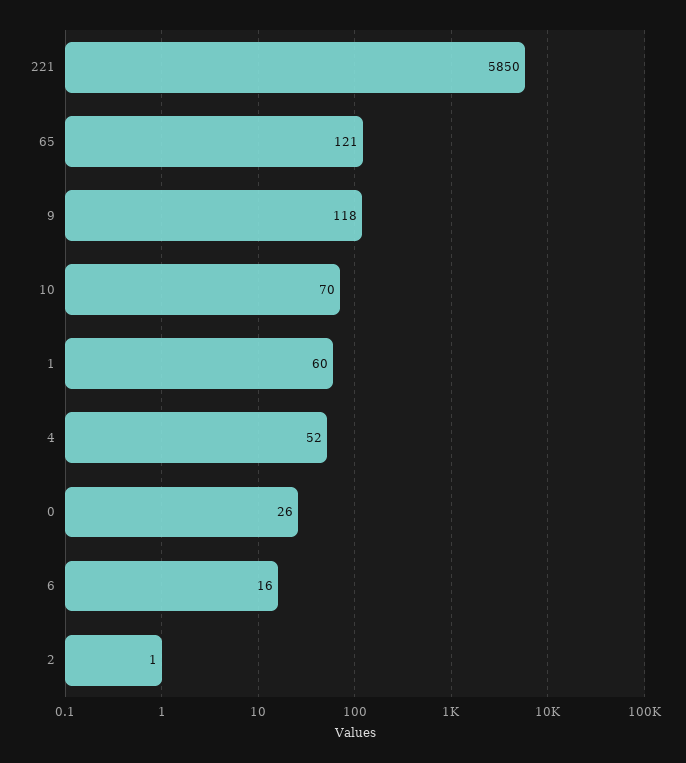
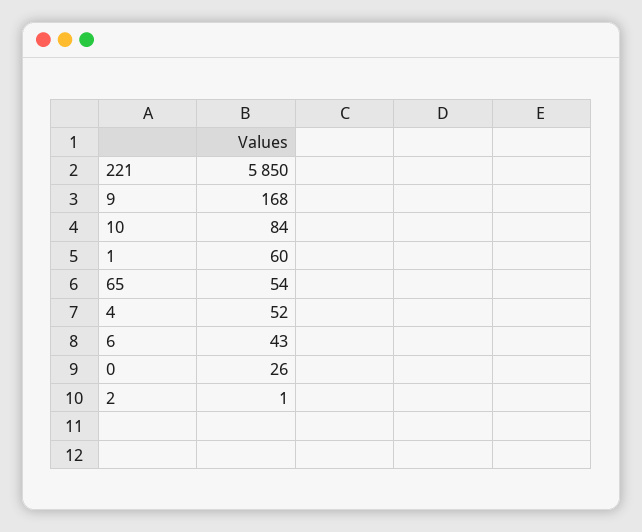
65: 121 -> 54
9: 118 -> 168
10: 70 -> 84
6: 16 -> 43

